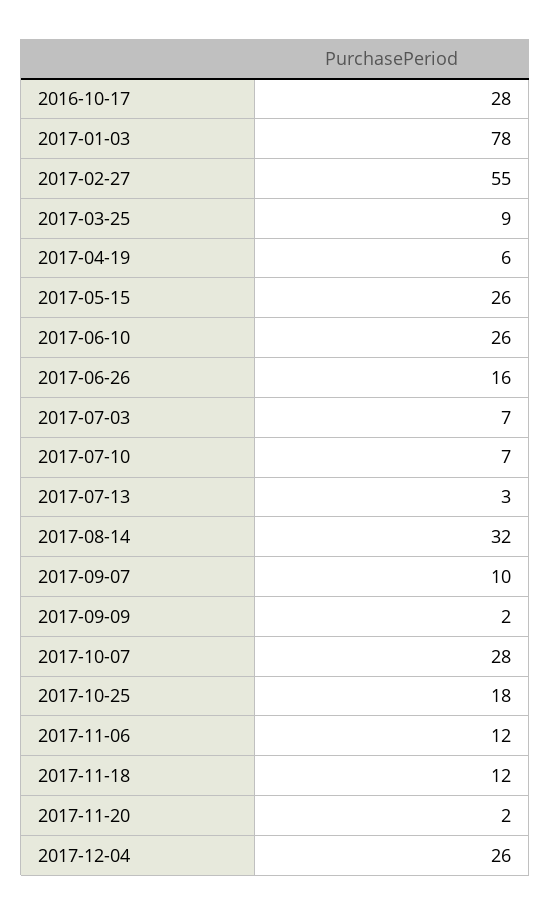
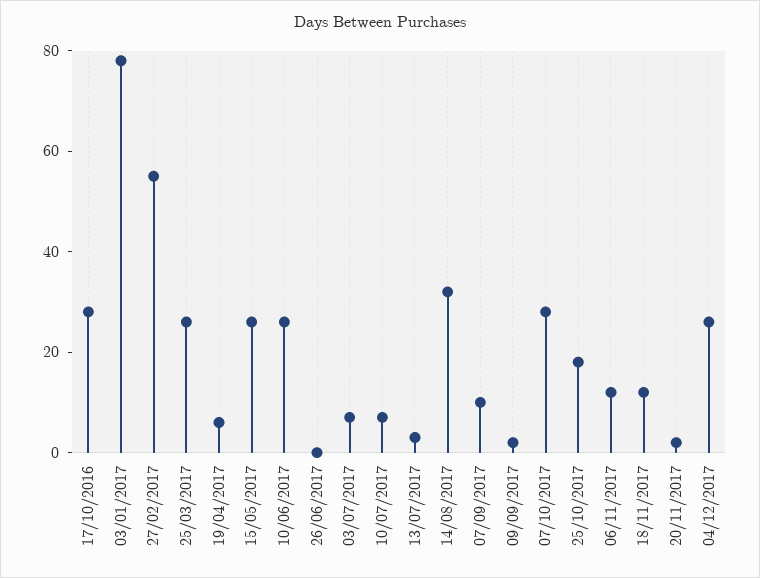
2017-03-25: 9 -> 25
2017-06-26: 16 -> 0

